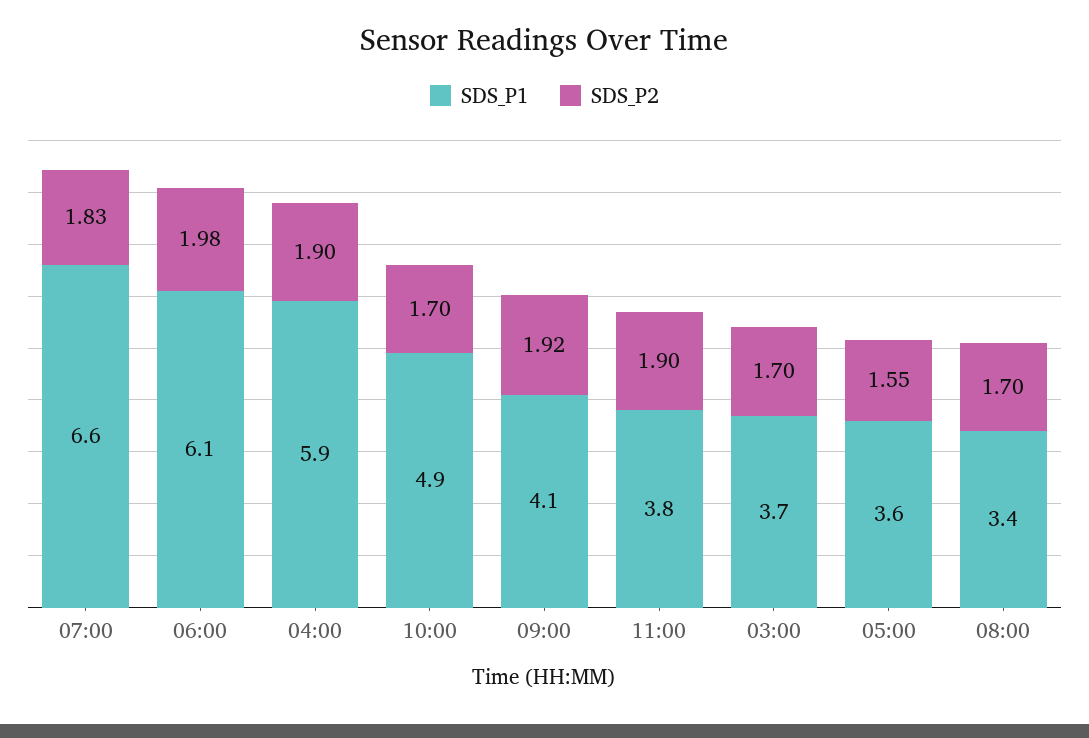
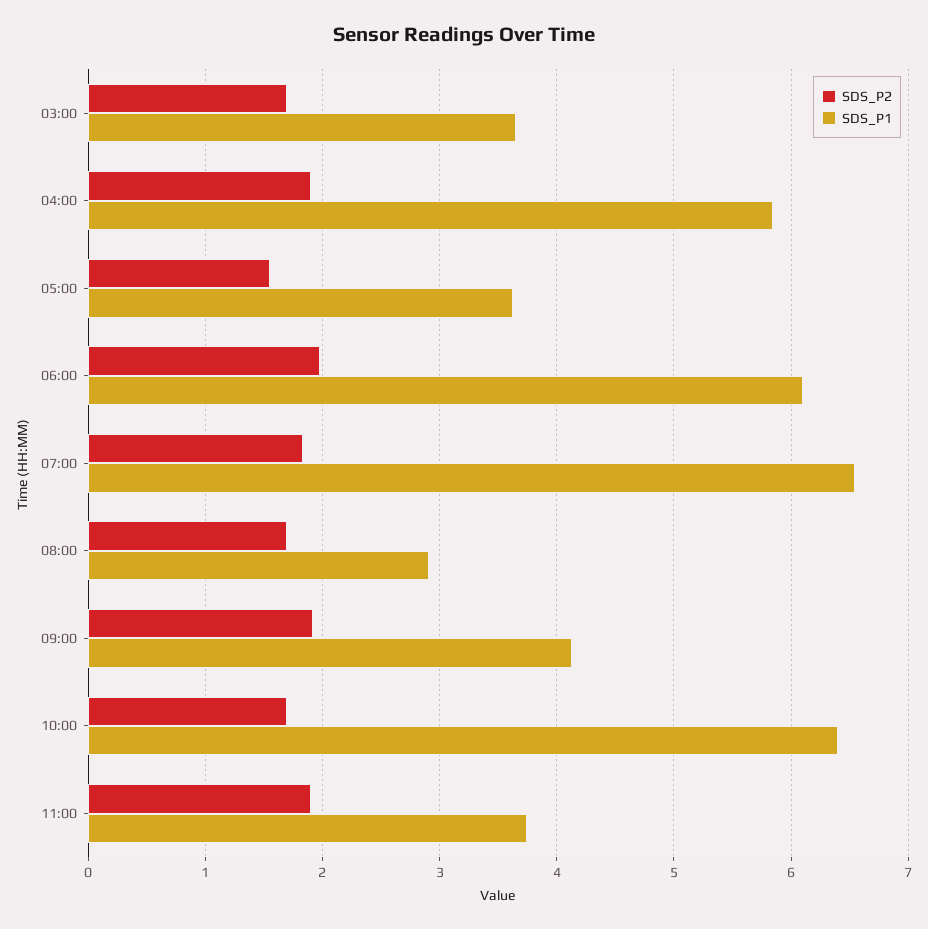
SDS_P1, 10:00: 4.9 -> 6.4
SDS_P1, 08:00: 3.4 -> 2.9

